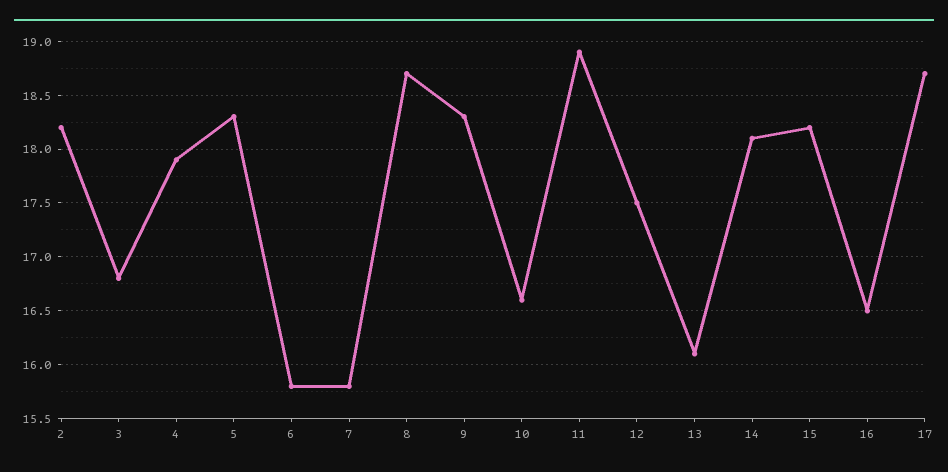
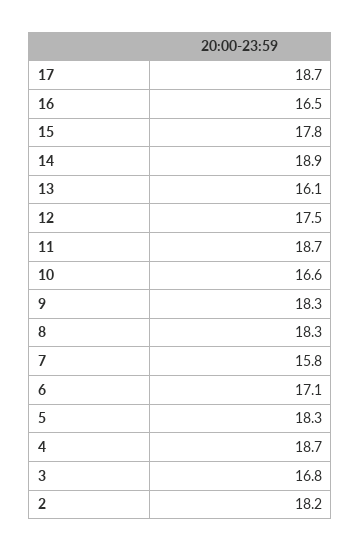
4: 17.9 -> 18.7
6: 15.8 -> 17.1
8: 18.7 -> 18.3
11: 18.9 -> 18.7
14: 18.1 -> 18.9
15: 18.2 -> 17.8

